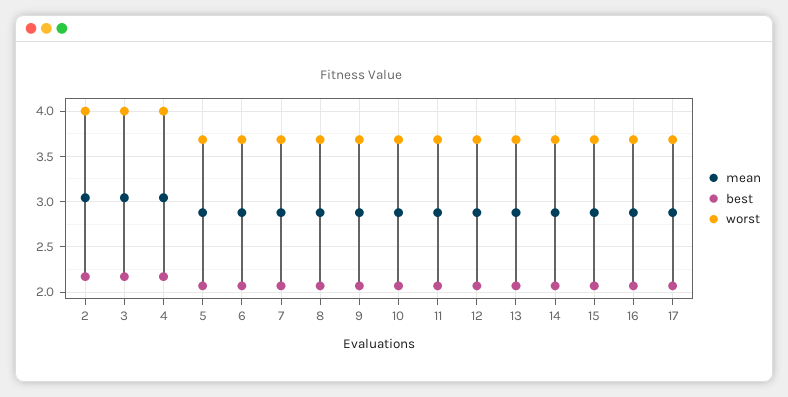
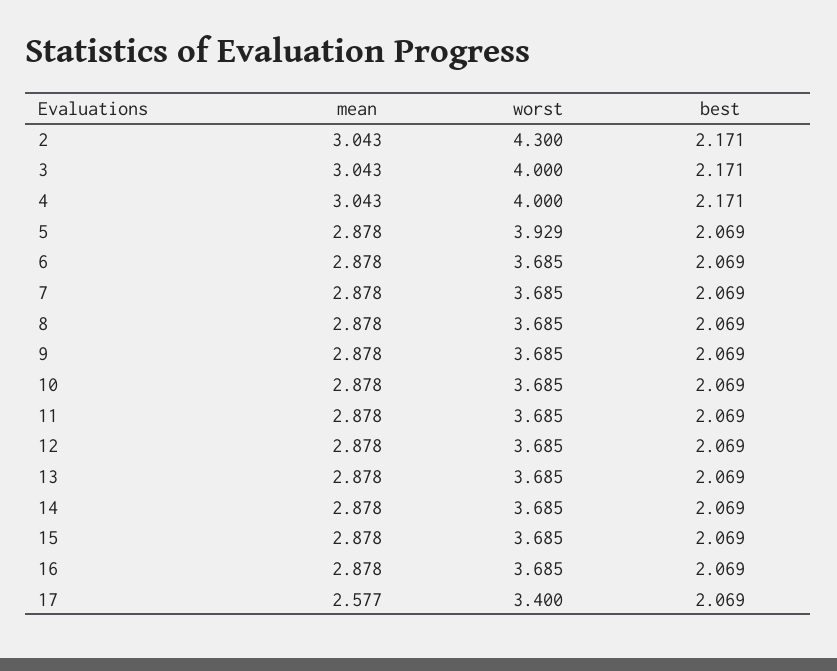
worst, 2: 4 -> 4.3
worst, 5: 3.7 -> 3.929
mean, 17: 2.9 -> 2.577
worst, 17: 3.7 -> 3.4

